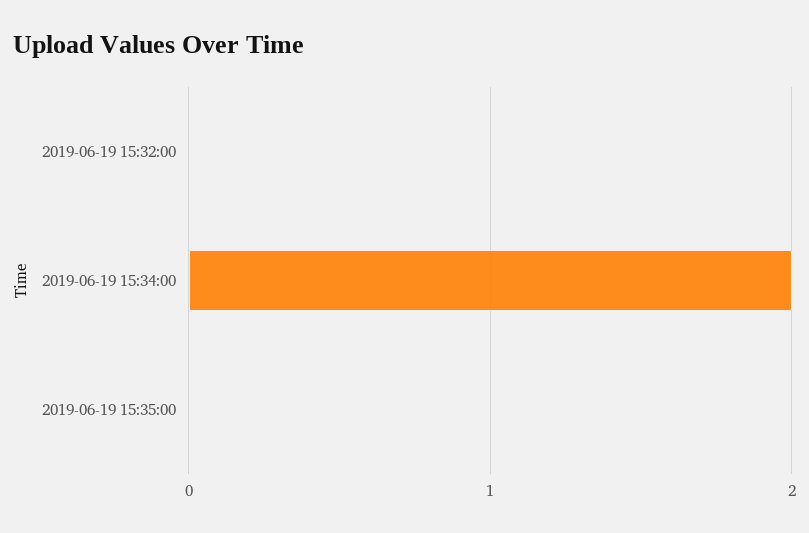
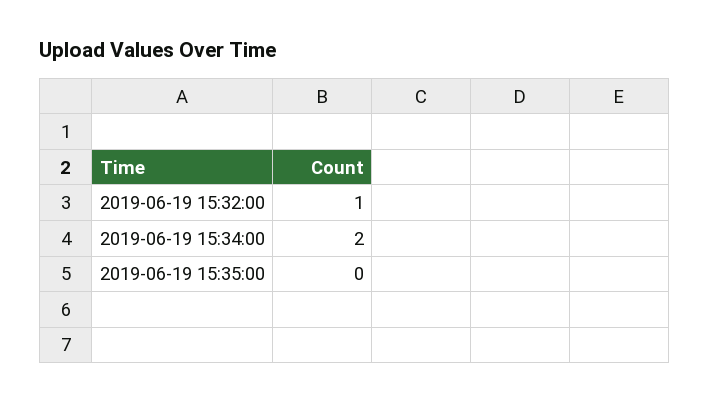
2019-06-19 15:32:00: 0 -> 1

